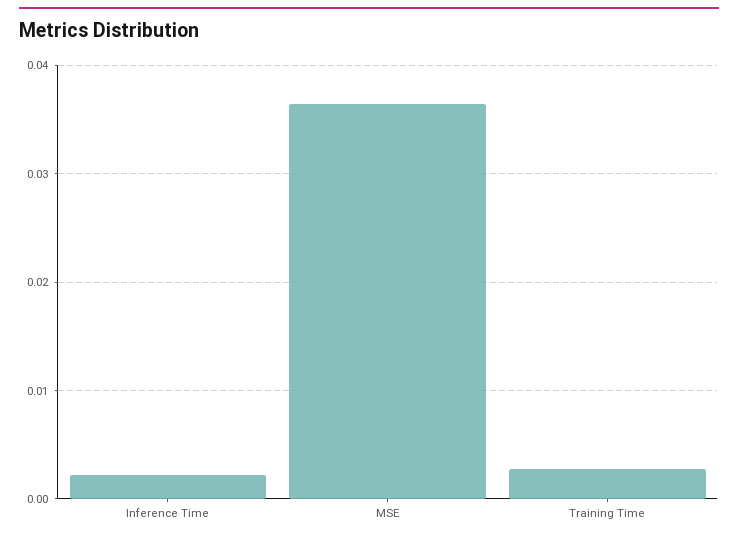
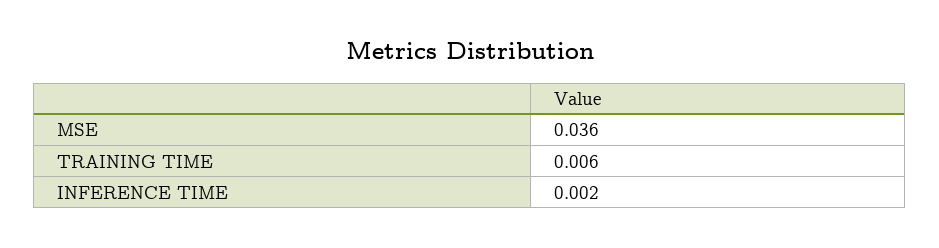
Training Time: 0.003 -> 0.006

